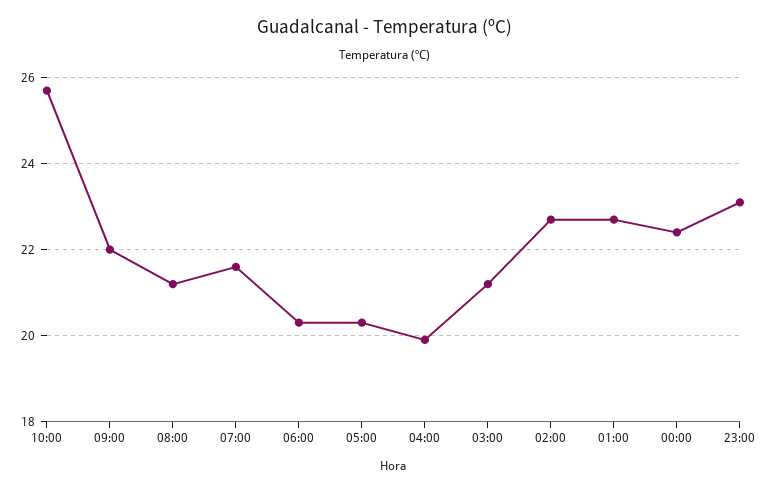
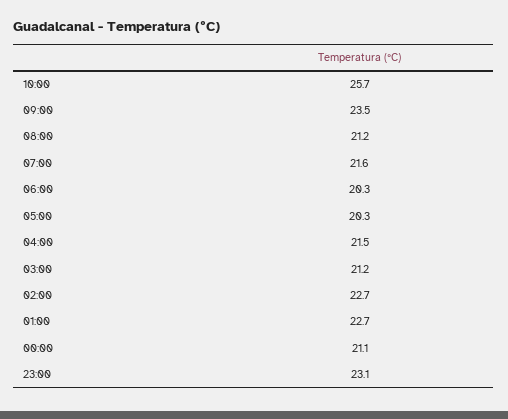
09:00: 22 -> 23.5
04:00: 20 -> 21.5
00:00: 22.5 -> 21.1

